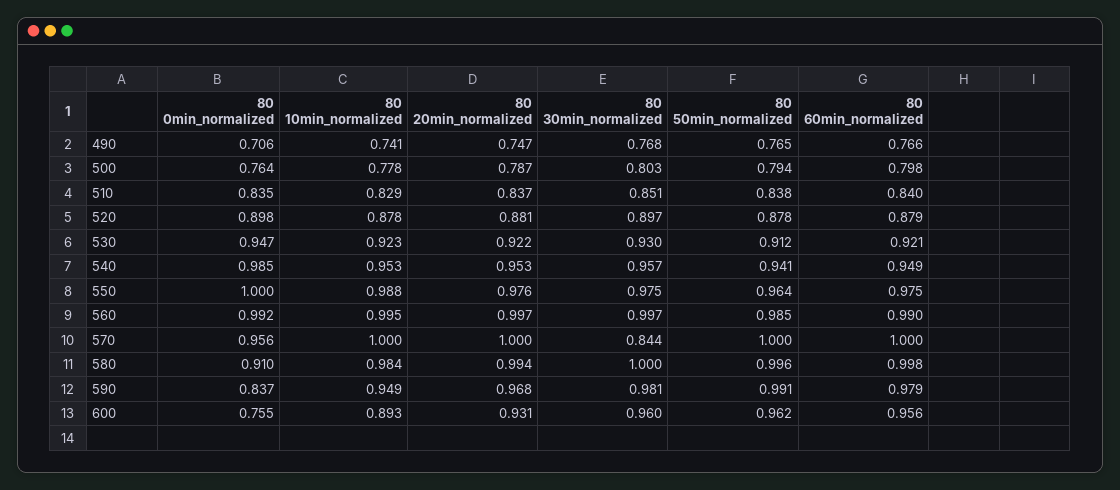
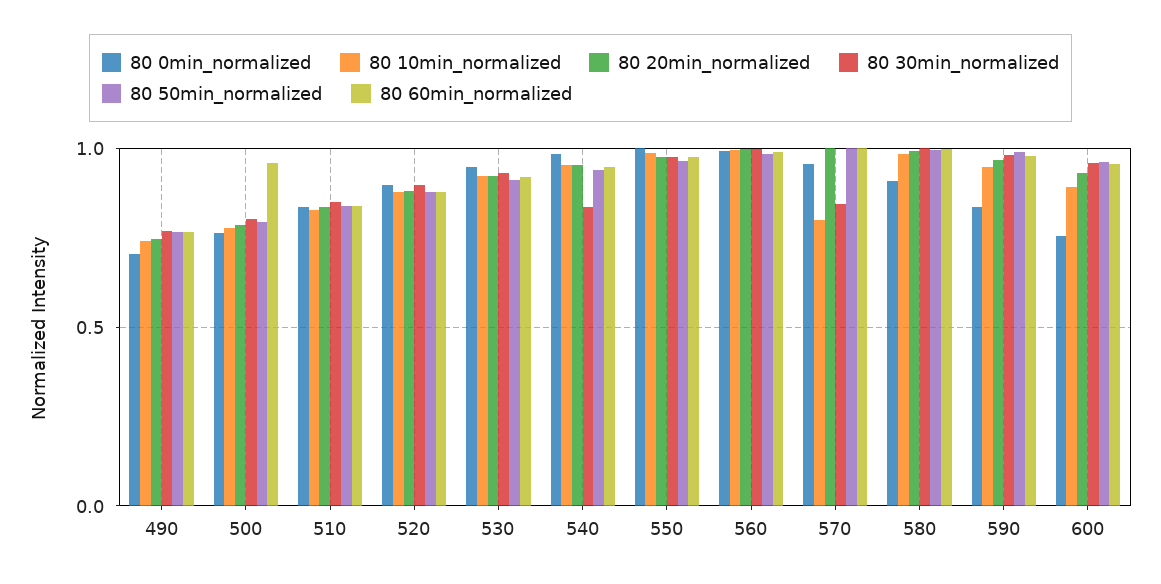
80 60min_normalized, 500: 0.798 -> 0.95
80 30min_normalized, 540: 0.957 -> 0.85
80 10min_normalized, 570: 1 -> 0.8

